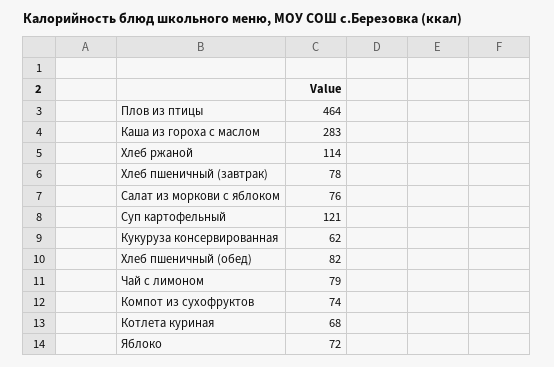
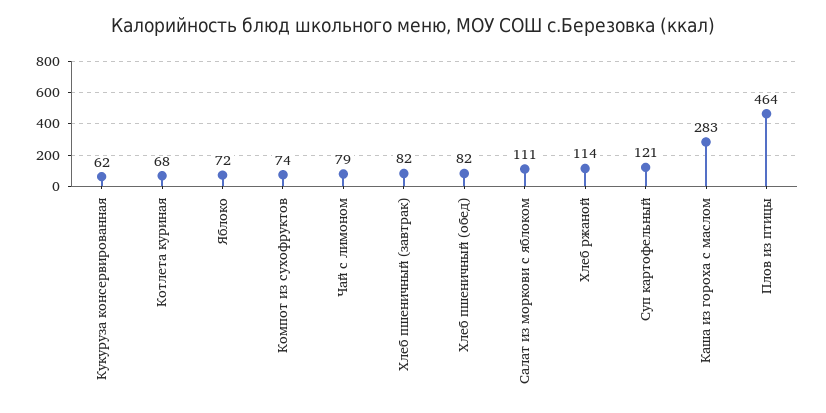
Хлеб пшеничный (завтрак): 78 -> 82
Салат из моркови с яблоком: 76 -> 111

